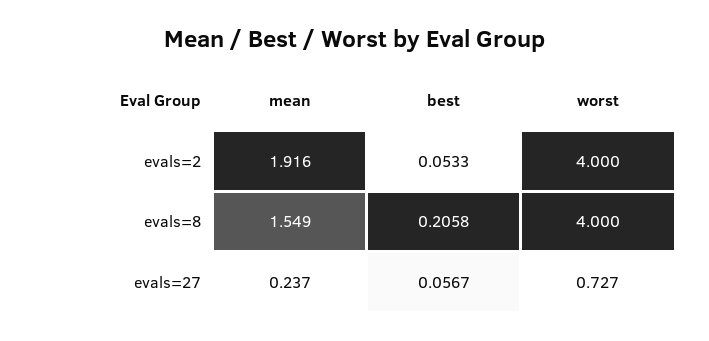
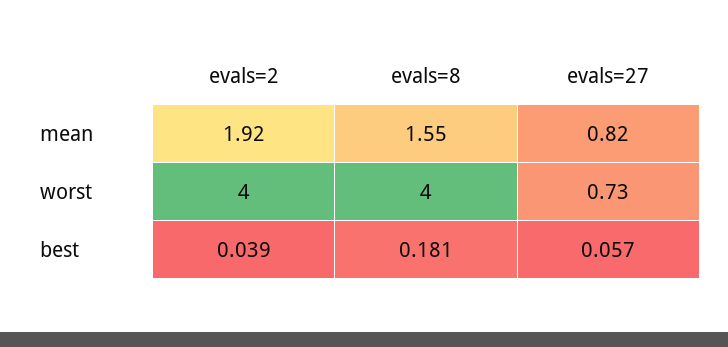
best, evals=2: 0.0533 -> 0.039
best, evals=8: 0.2058 -> 0.181
mean, evals=27: 0.237 -> 0.82

